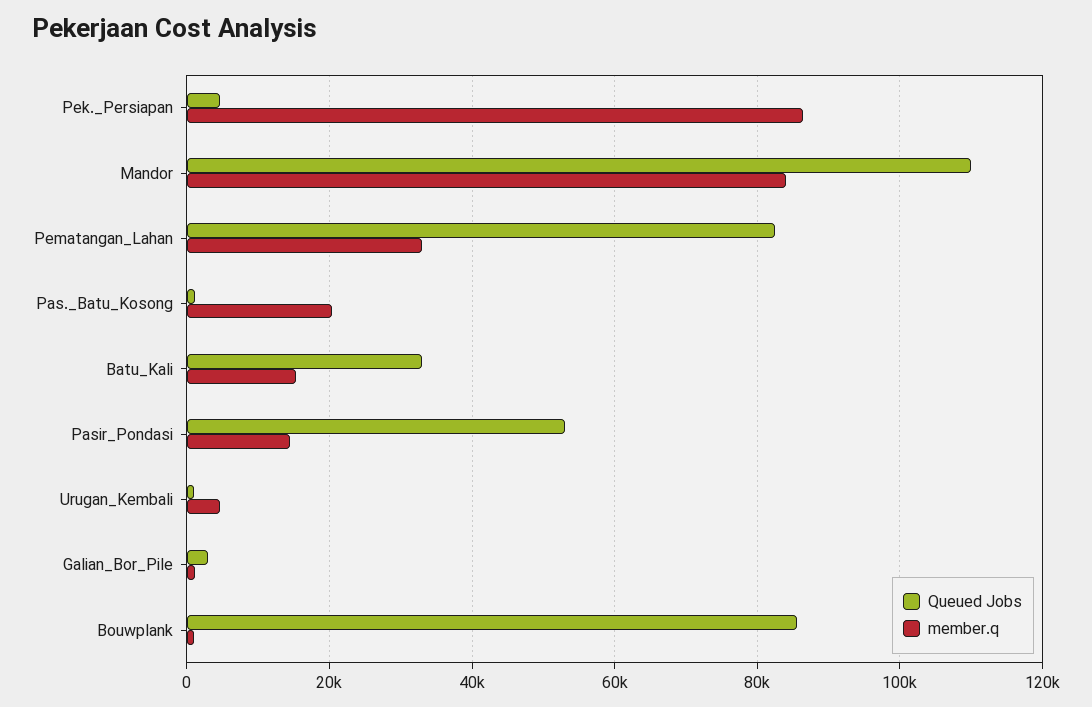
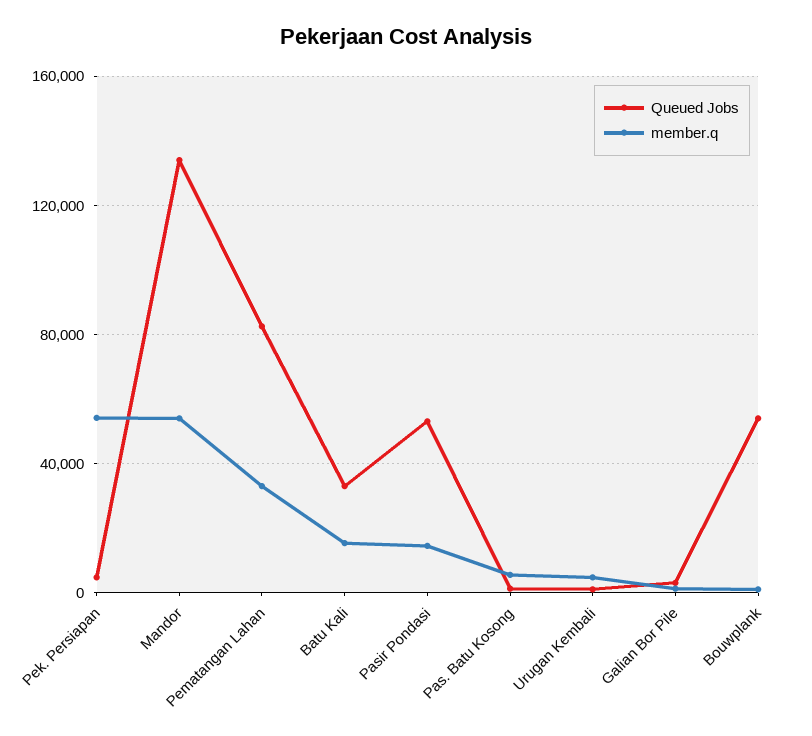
member.q, Pek._Persiapan: 86000 -> 55000
Queued Jobs, Mandor: 110000 -> 135000
member.q, Mandor: 84000 -> 55000
member.q, Pas._Batu_Kosong: 20000 -> 5000
Queued Jobs, Bouwplank: 86000 -> 55000

